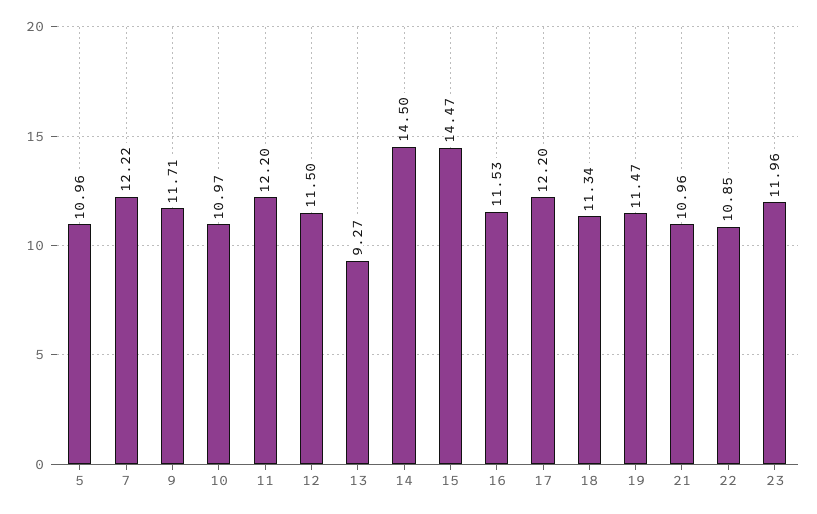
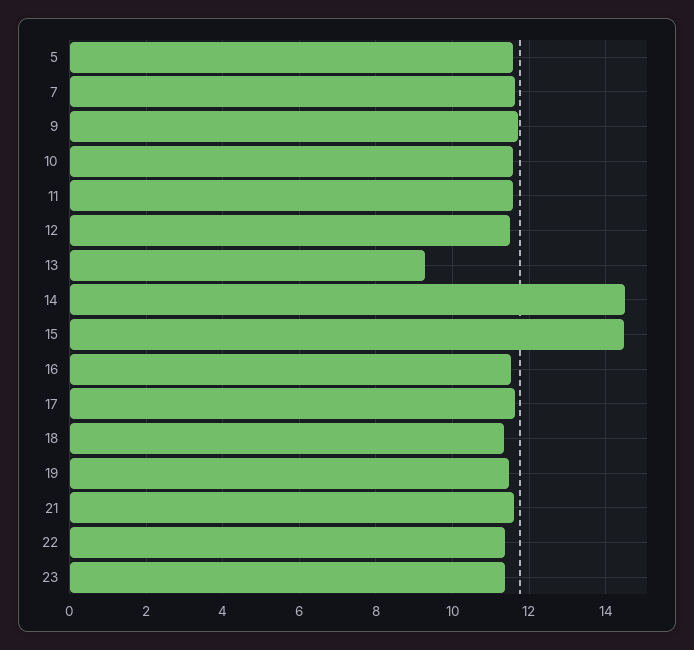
5: 10.96 -> 11.6
7: 12.22 -> 11.6
10: 10.97 -> 11.6
11: 12.2 -> 11.6
17: 12.2 -> 11.6
21: 10.96 -> 11.6
22: 10.85 -> 11.4
23: 11.96 -> 11.4

